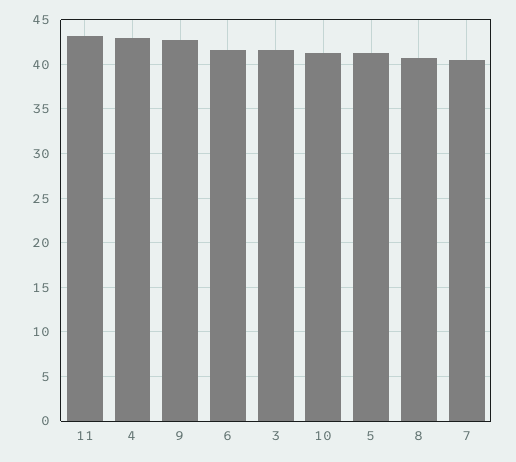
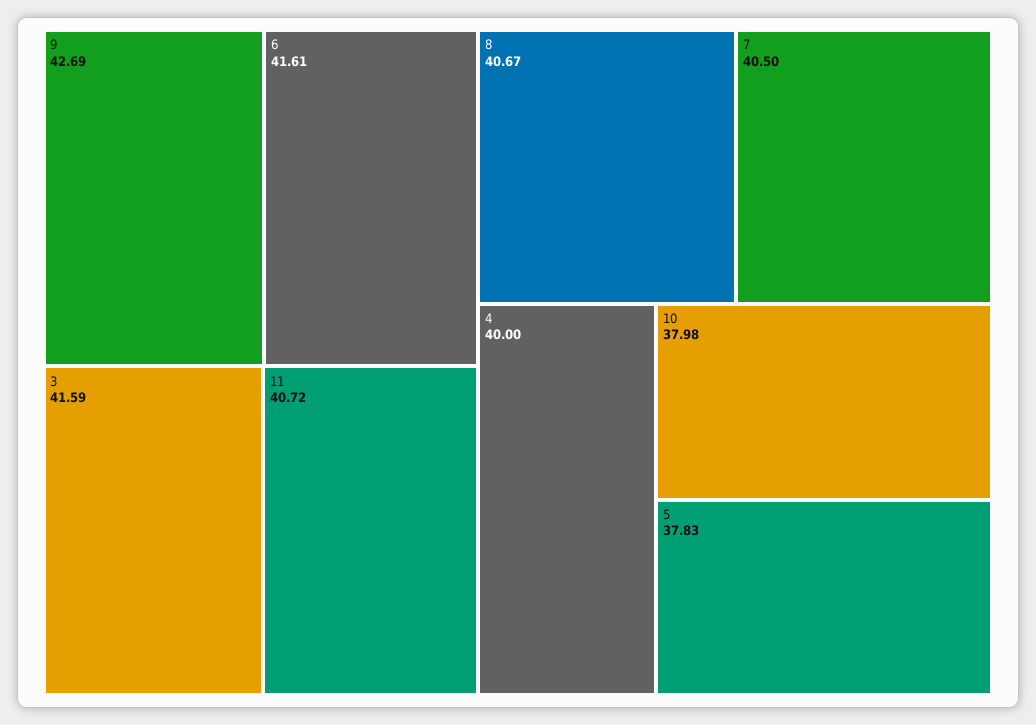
11: 43 -> 40.72
4: 43 -> 40
10: 41 -> 37.98
5: 41 -> 37.83

